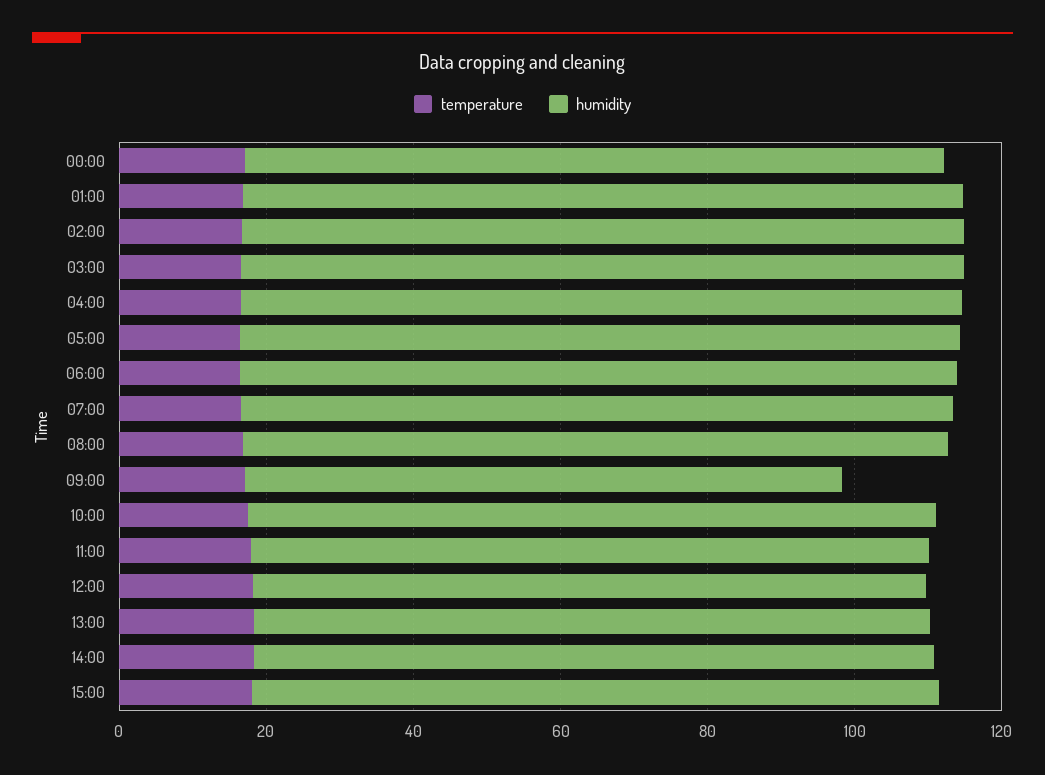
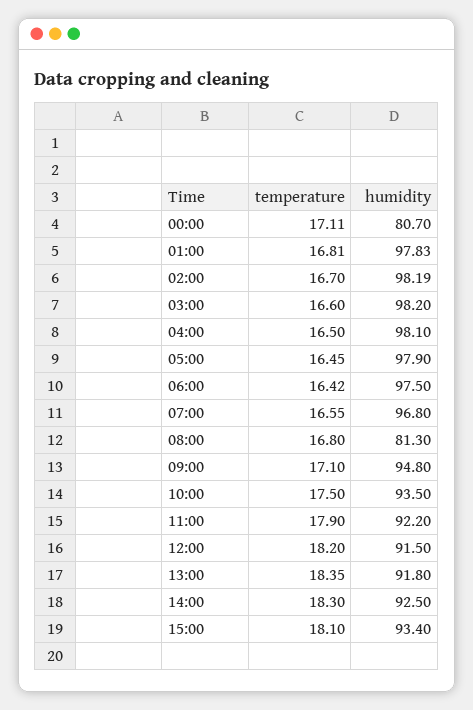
humidity, 00:00: 95 -> 80.7
humidity, 08:00: 95 -> 81.3
humidity, 09:00: 80 -> 94.8

